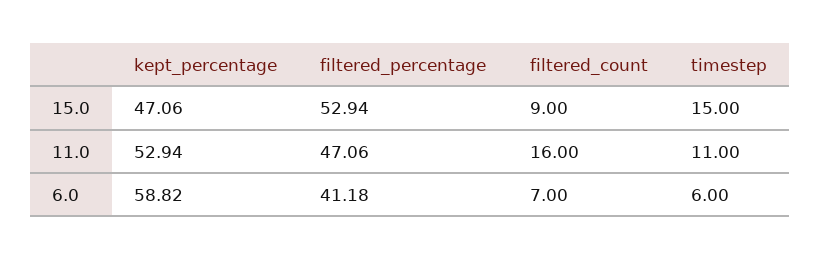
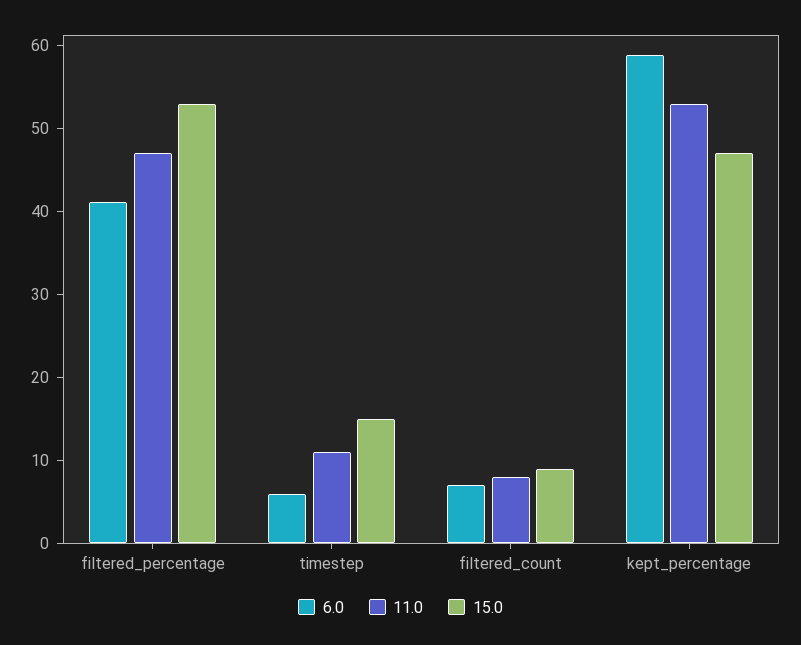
11.0, filtered_count: 16 -> 8

